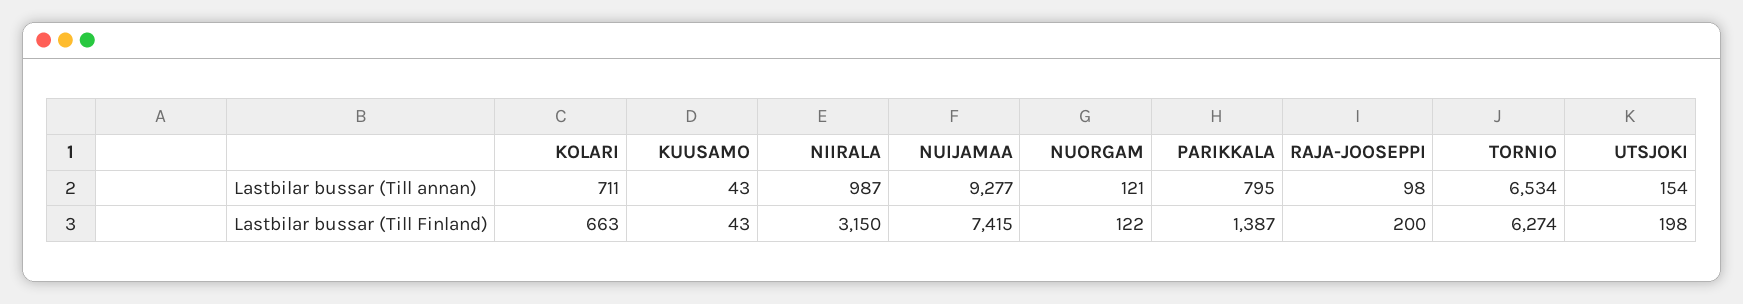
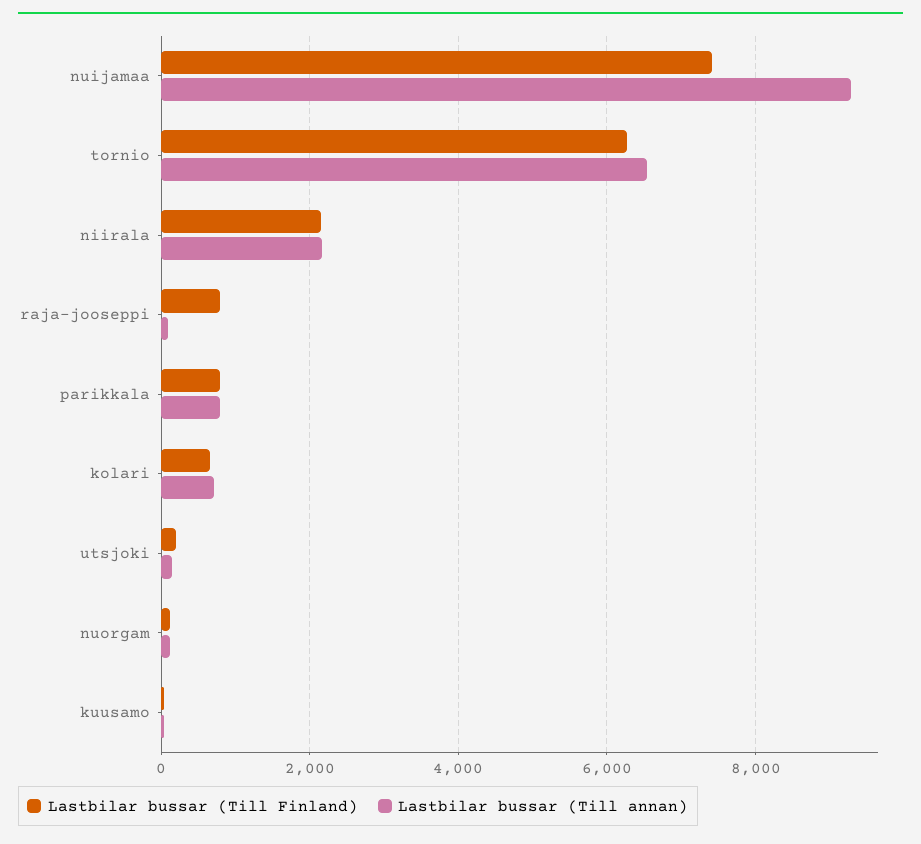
Lastbilar bussar (Till annan), NIIRALA: 987 -> 2200
Lastbilar bussar (Till Finland), NIIRALA: 3150 -> 2200
Lastbilar bussar (Till Finland), PARIKKALA: 1387 -> 800
Lastbilar bussar (Till Finland), RAJA-JOOSEPPI: 200 -> 800

